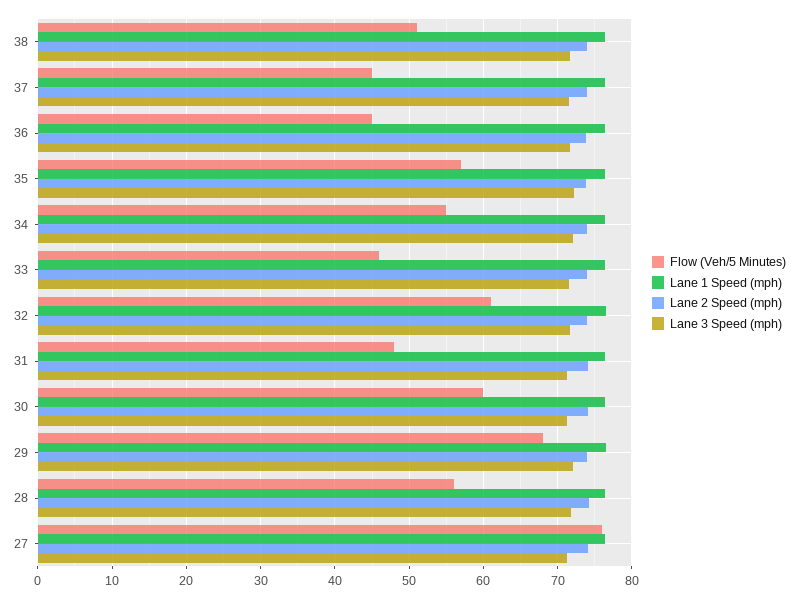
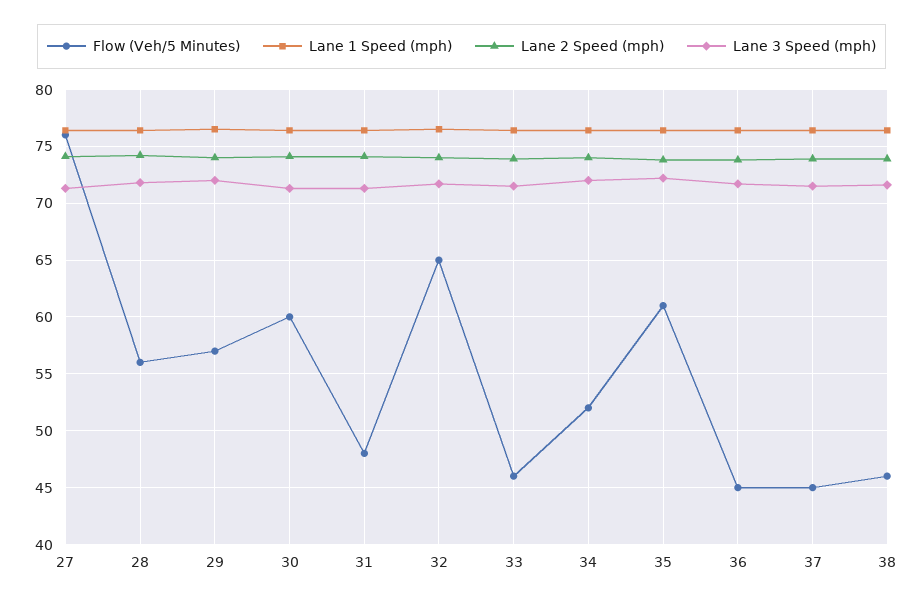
Flow (Veh/5 Minutes), 38: 51 -> 46
Flow (Veh/5 Minutes), 35: 57 -> 61
Flow (Veh/5 Minutes), 34: 55 -> 52
Flow (Veh/5 Minutes), 32: 61 -> 65
Flow (Veh/5 Minutes), 29: 68 -> 57

